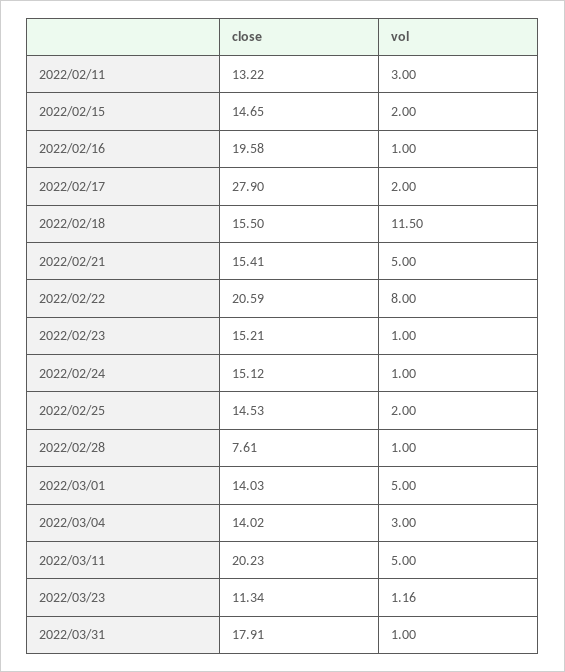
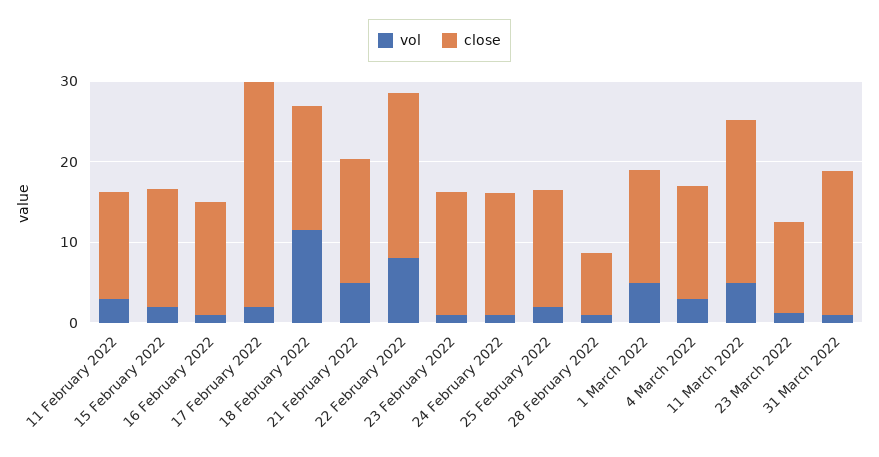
close, 2022/02/16: 19.58 -> 14

